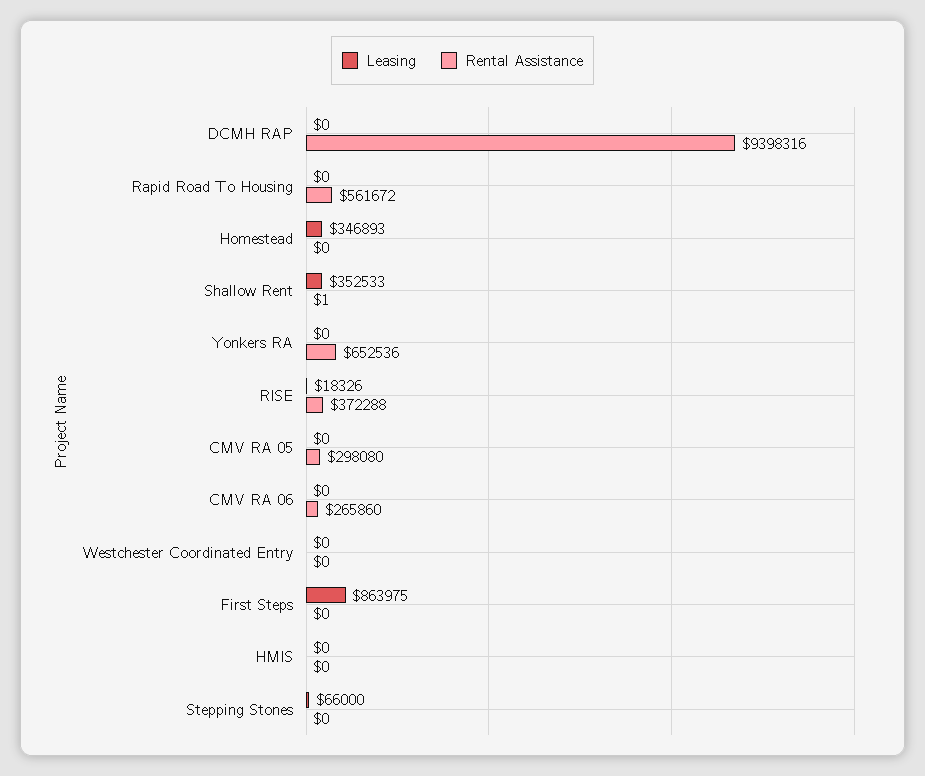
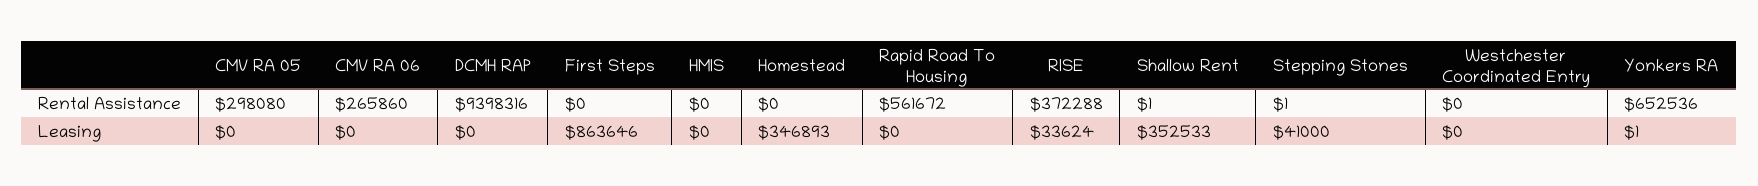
Leasing, Yonkers RA: 0 -> 1
Leasing, RISE: 18326 -> 33624
Leasing, First Steps: 863975 -> 863646
Leasing, Stepping Stones: 66000 -> 41000
Rental Assistance, Stepping Stones: 0 -> 1

